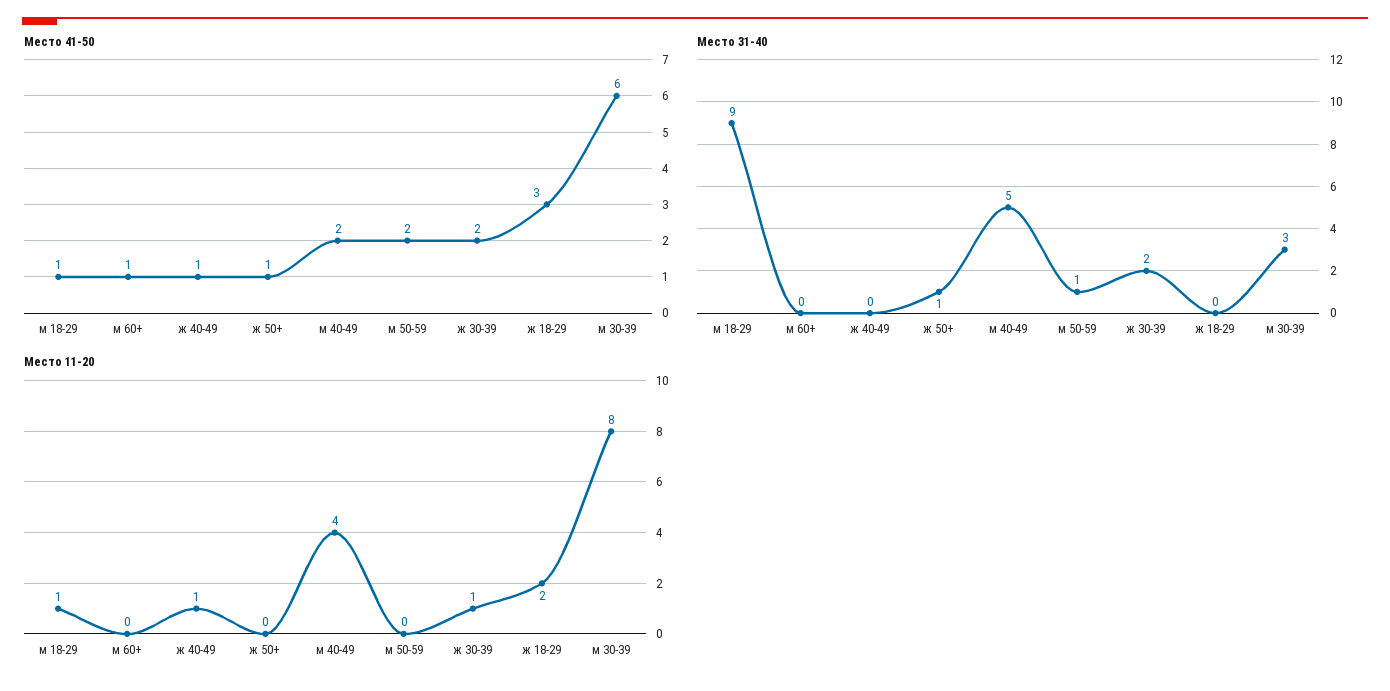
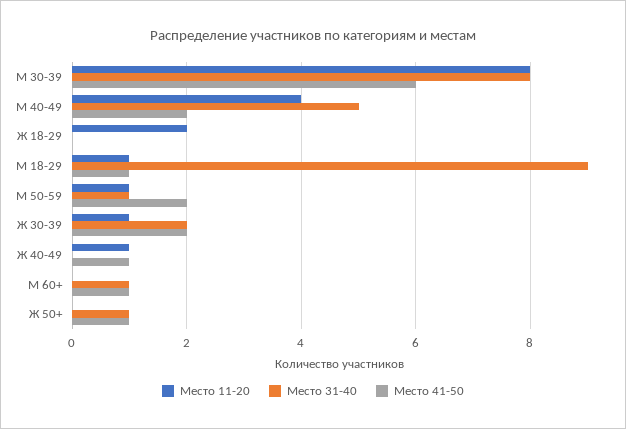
Место 41-50, ж 18-29: 3 -> 0
Место 31-40, м 60+: 0 -> 1
Место 31-40, м 30-39: 3 -> 8
Место 11-20, м 50-59: 0 -> 1

